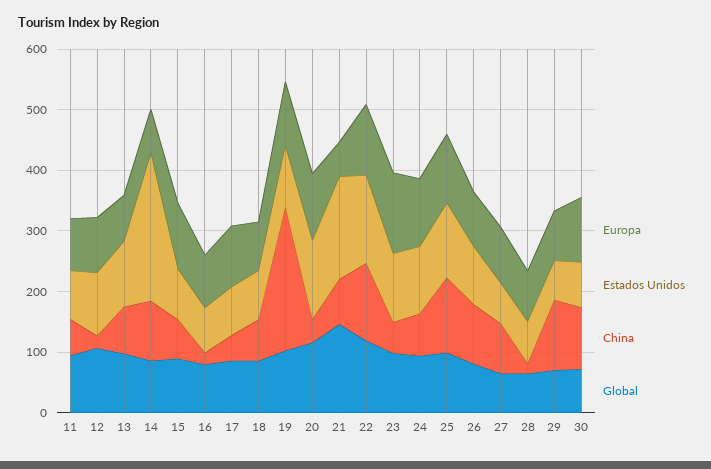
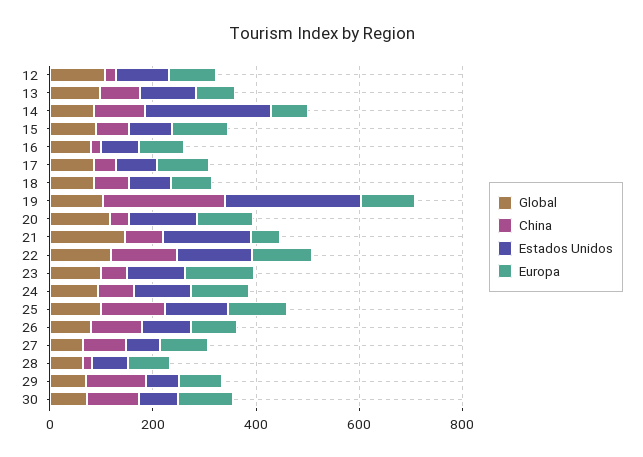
Europa, 11: 80 -> none
Estados Unidos, 11: 80 -> none
China, 11: 60 -> none
Global, 11: 100 -> none
Estados Unidos, 19: 100 -> 250

